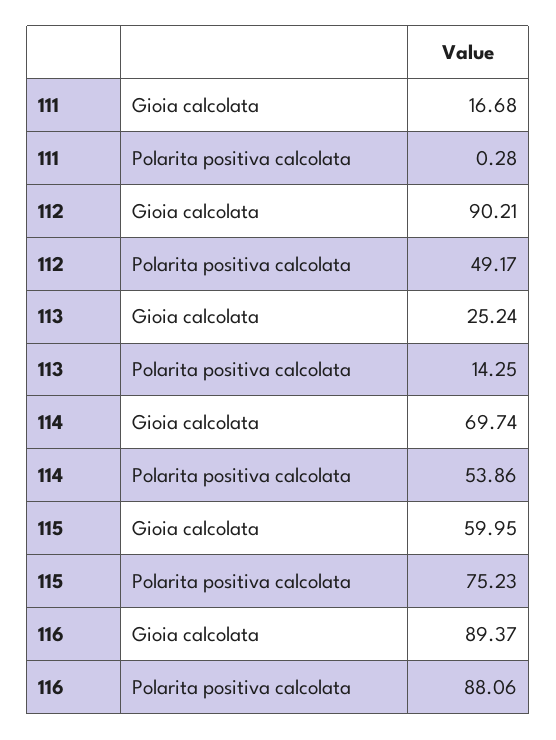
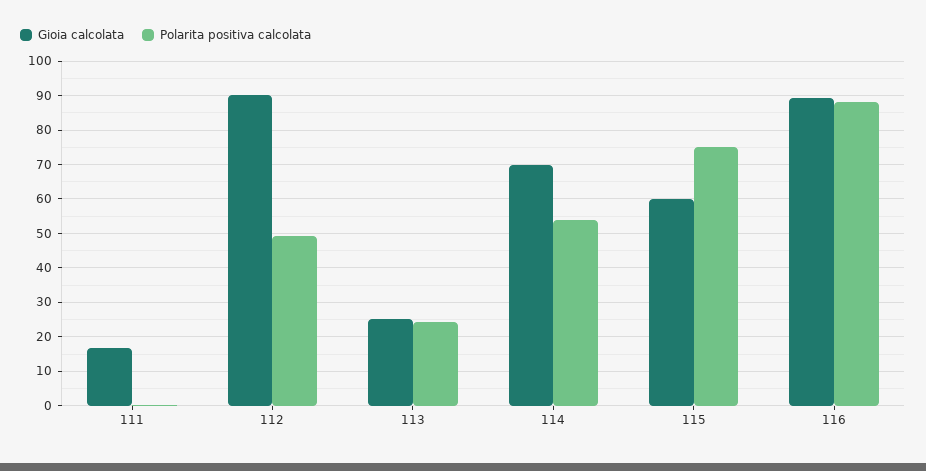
Polarita positiva calcolata, 113: 14.25 -> 24

